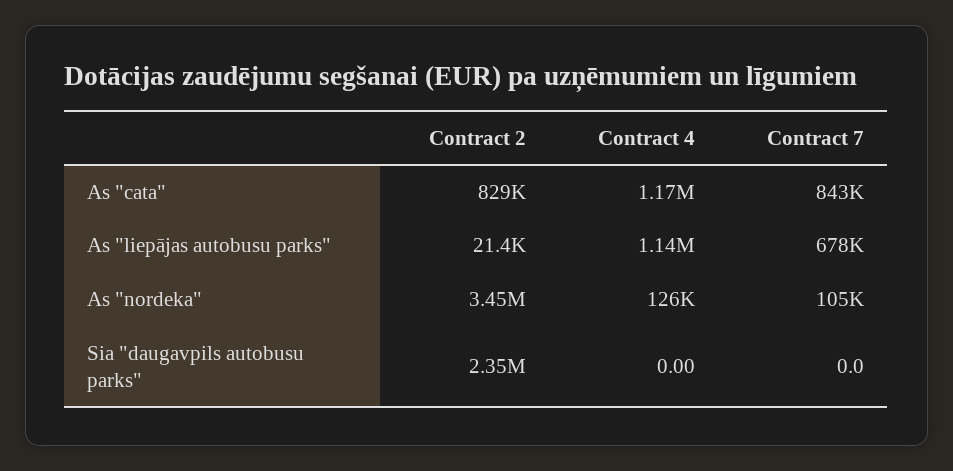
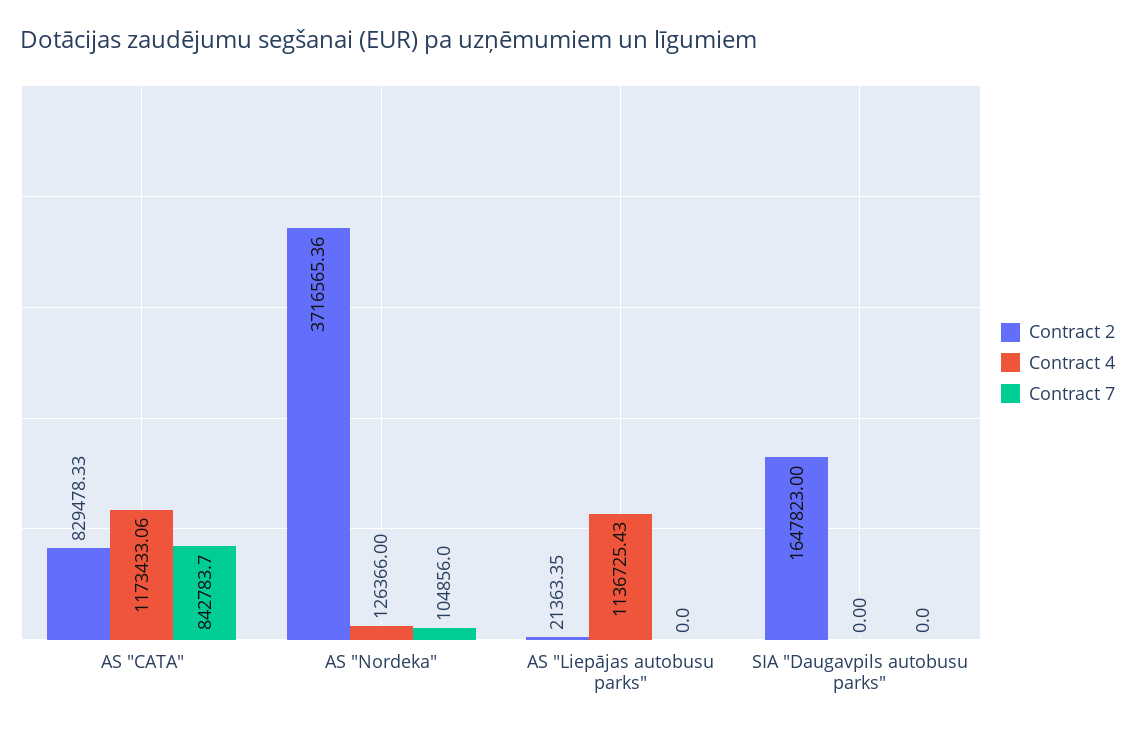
Contract 7, As "liepājas autobusu parks": 678000 -> 0
Contract 2, As "nordeka": 3450000 -> 3716565.36
Contract 2, Sia "daugavpils autobusu parks": 2350000 -> 1647823

